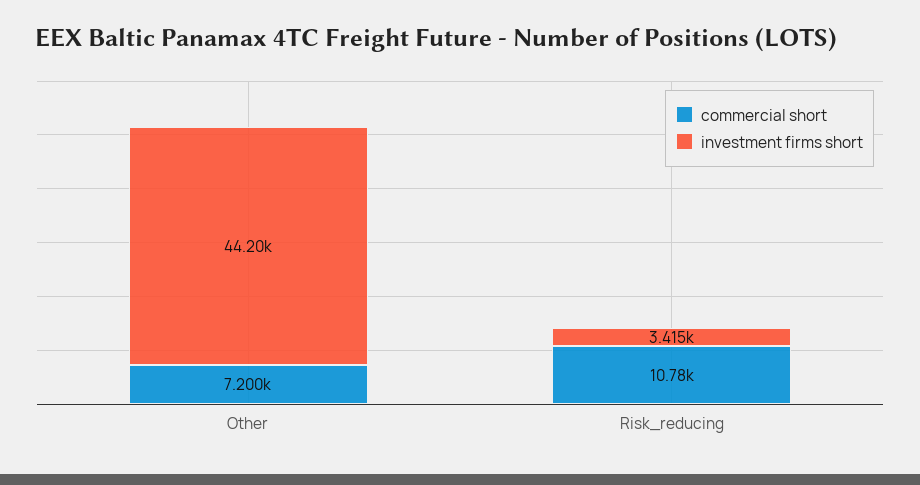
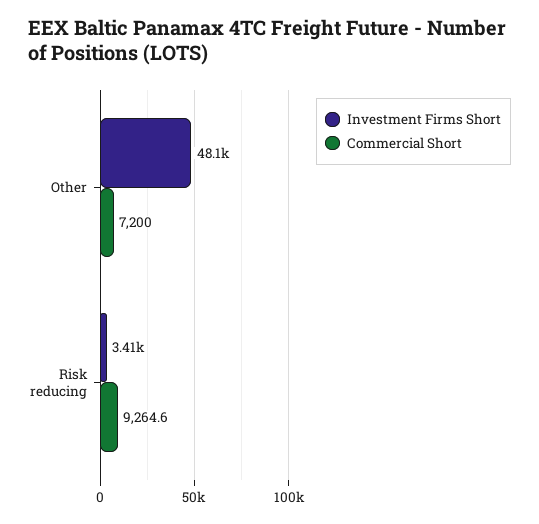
investment firms short, Other: 44200 -> 48100
commercial short, Risk_reducing: 10780 -> 9264.6

